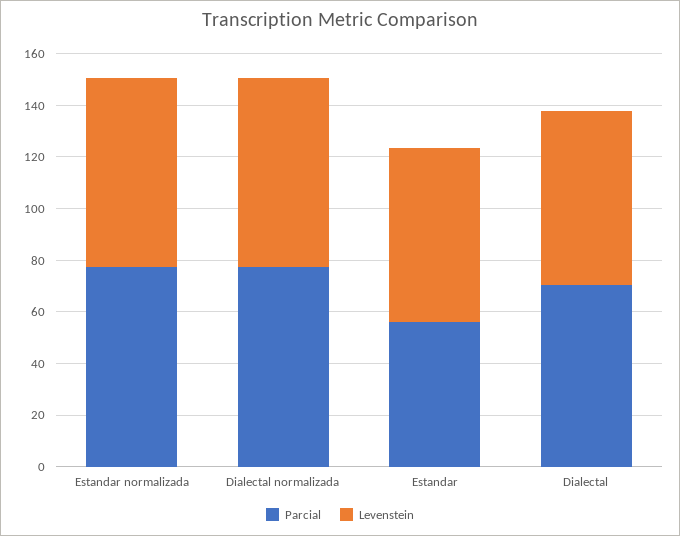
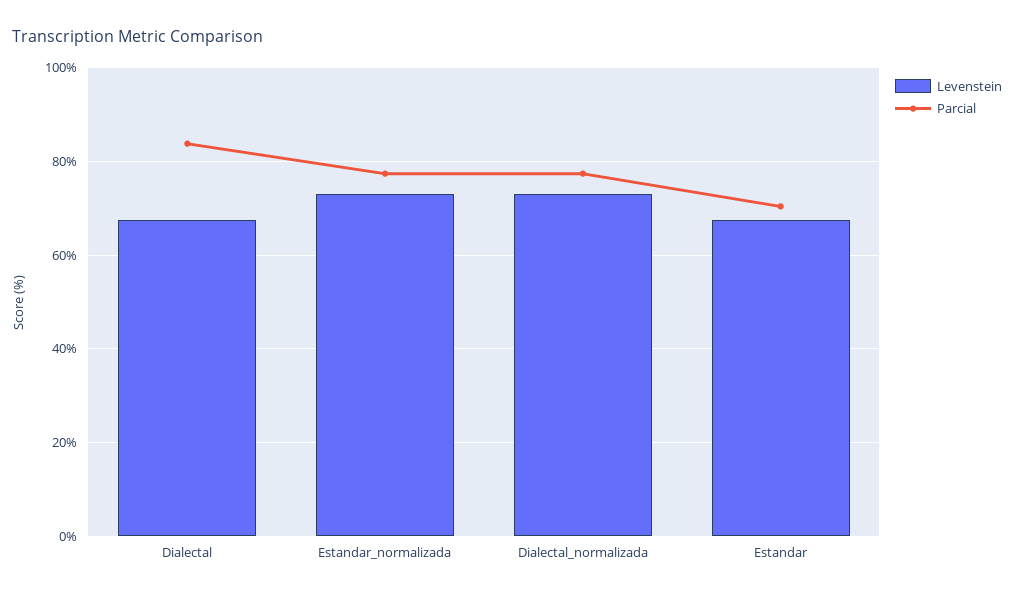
Parcial, Estandar: 55 -> 70
Parcial, Dialectal: 70 -> 84

